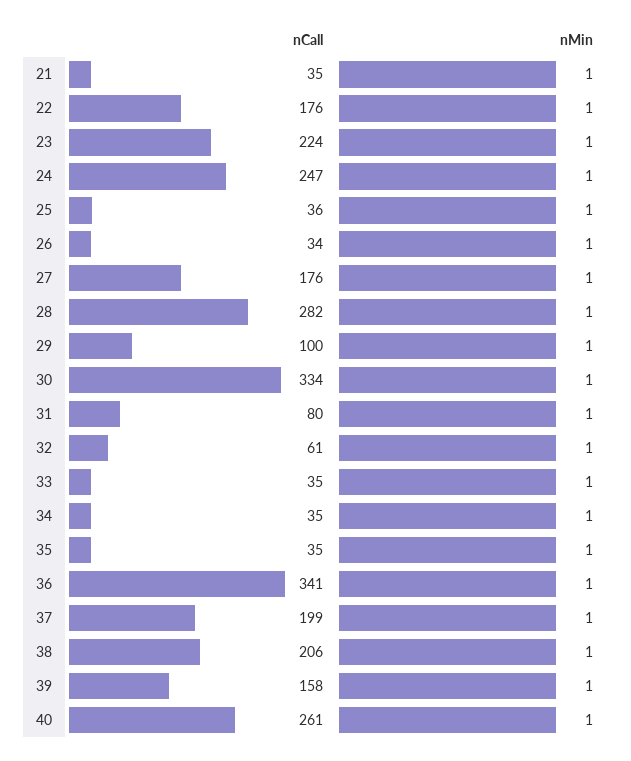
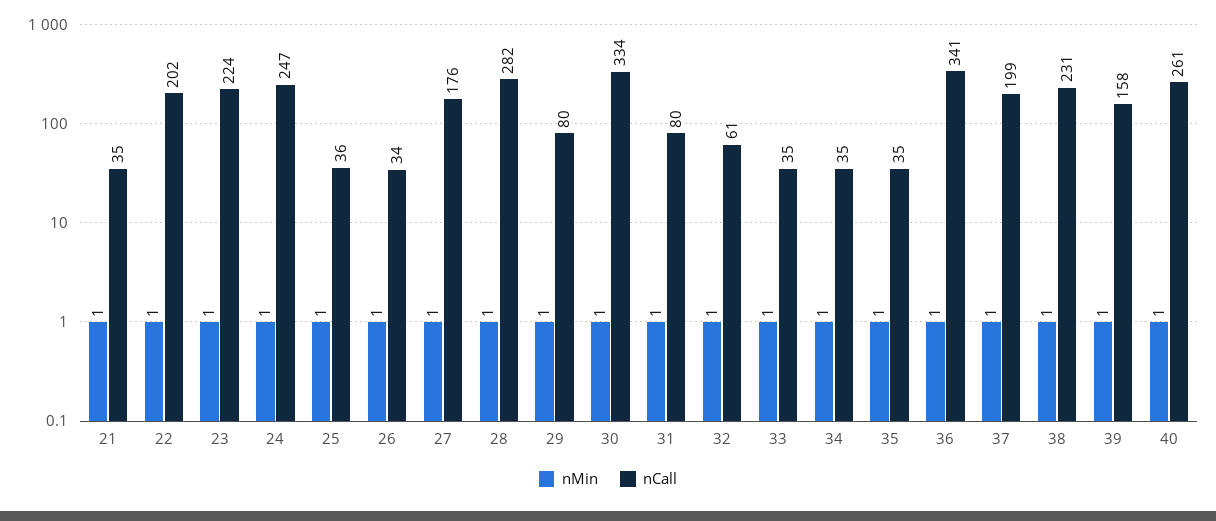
nCall, 22: 176 -> 202
nCall, 29: 100 -> 80
nCall, 38: 206 -> 231

